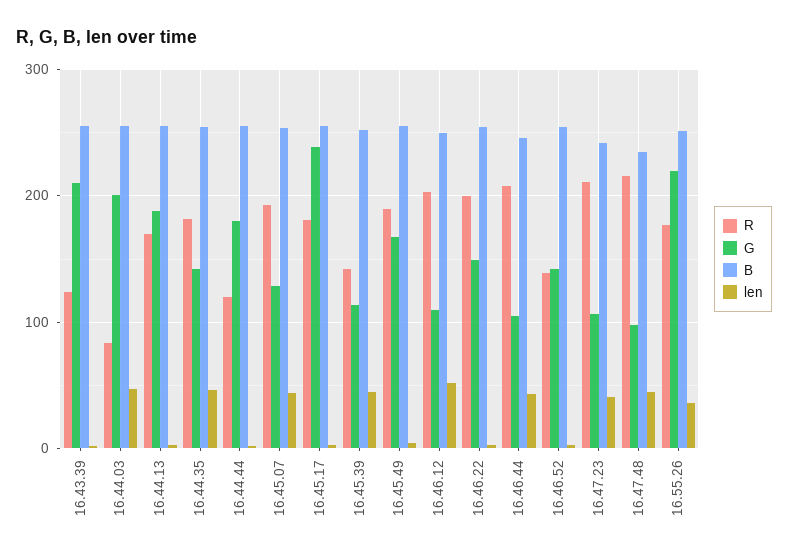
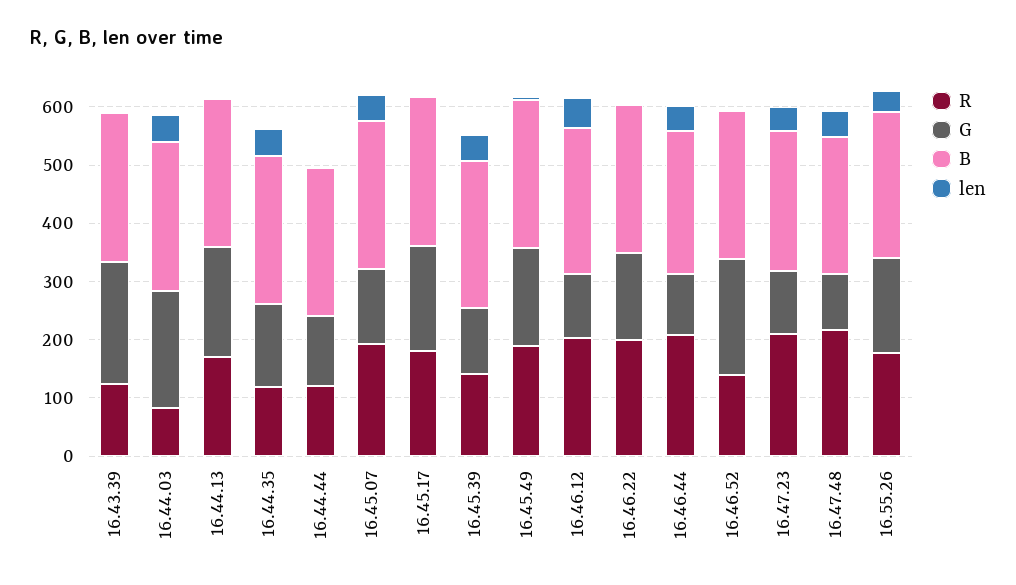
R, 16.44.35: 180 -> 120
G, 16.44.44: 180 -> 120
G, 16.45.17: 240 -> 180
G, 16.46.52: 140 -> 200
G, 16.55.26: 220 -> 160

